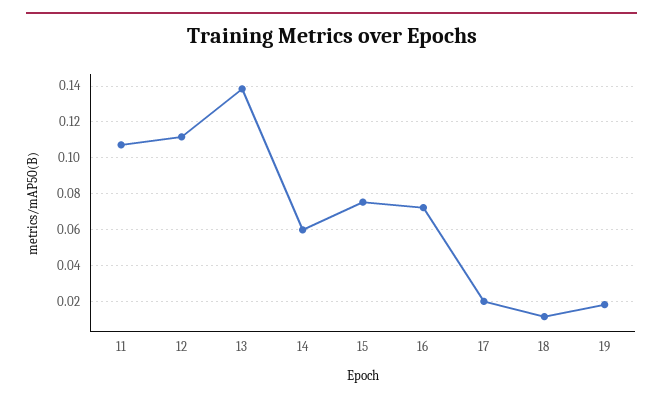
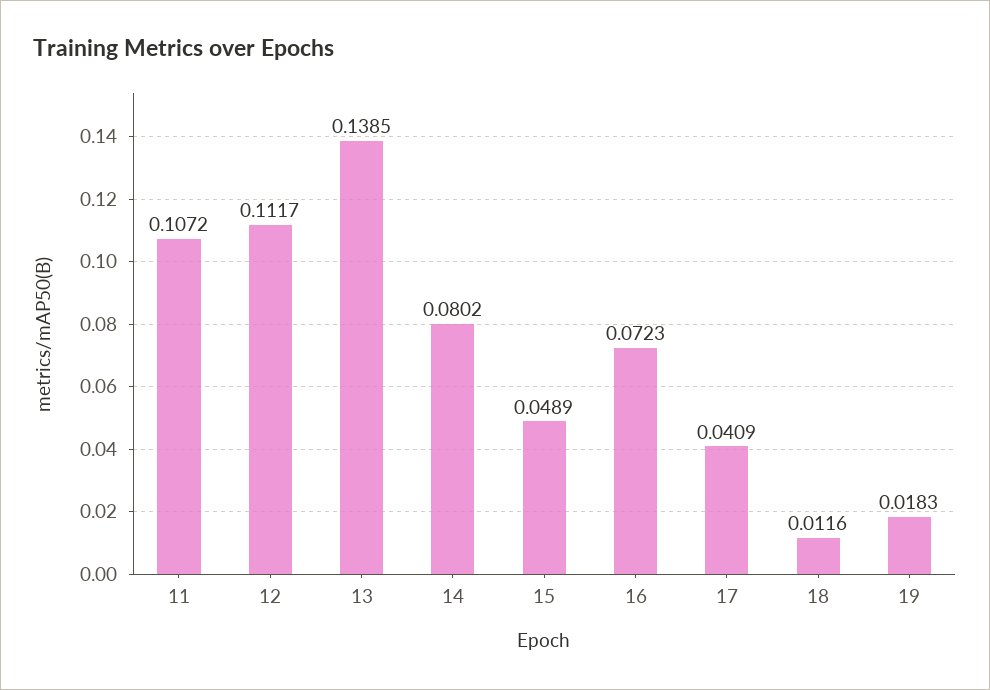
14: 0.06 -> 0.0802
15: 0.075 -> 0.0489
17: 0.02 -> 0.0409

